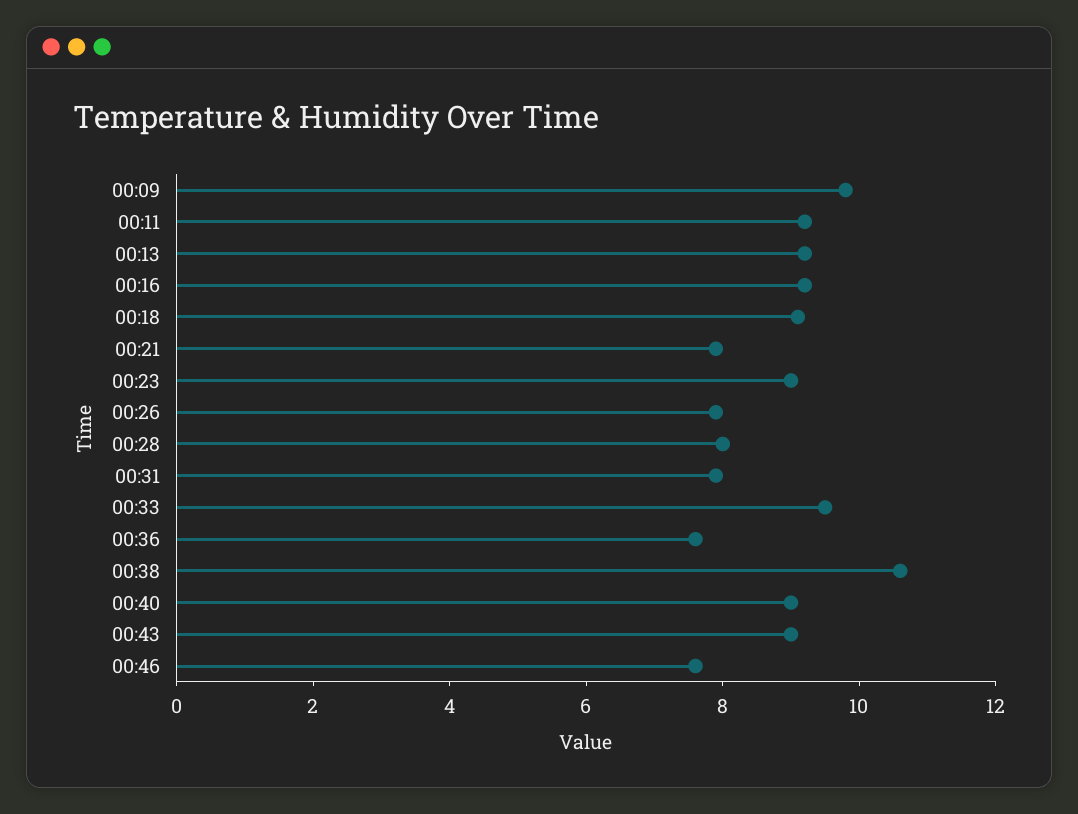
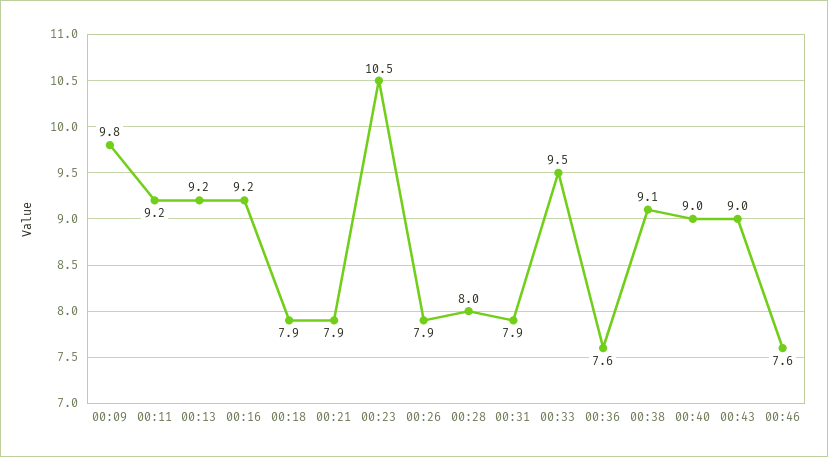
00:18: 9 -> 7.9
00:23: 9 -> 10.5
00:38: 10.5 -> 9.1

